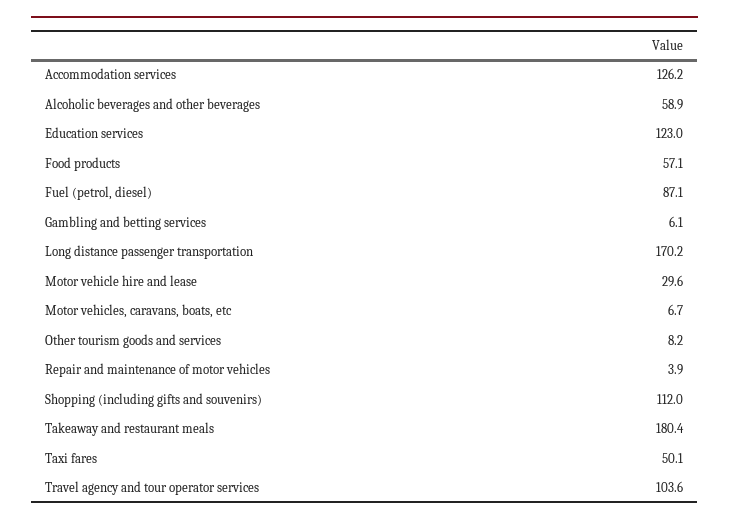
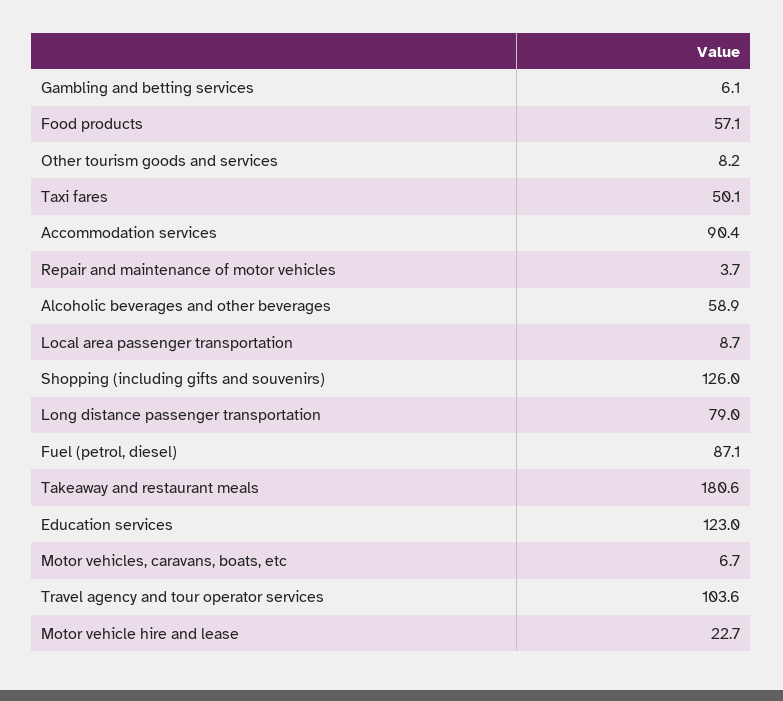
Accommodation services: 126.2 -> 90.4
Long distance passenger transportation: 170.2 -> 79
Motor vehicle hire and lease: 29.6 -> 22.7
Repair and maintenance of motor vehicles: 3.9 -> 3.7
Shopping (including gifts and souvenirs): 112 -> 126
Takeaway and restaurant meals: 180.4 -> 180.6
Local area passenger transportation: none -> 8.7

